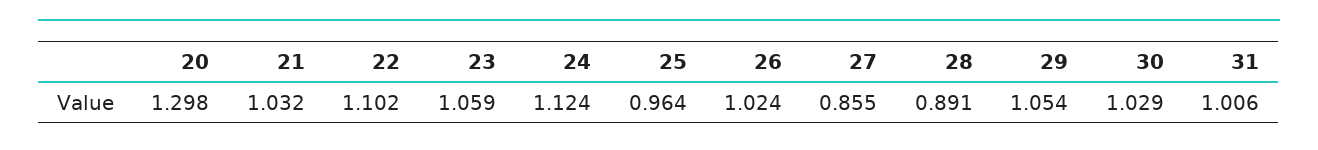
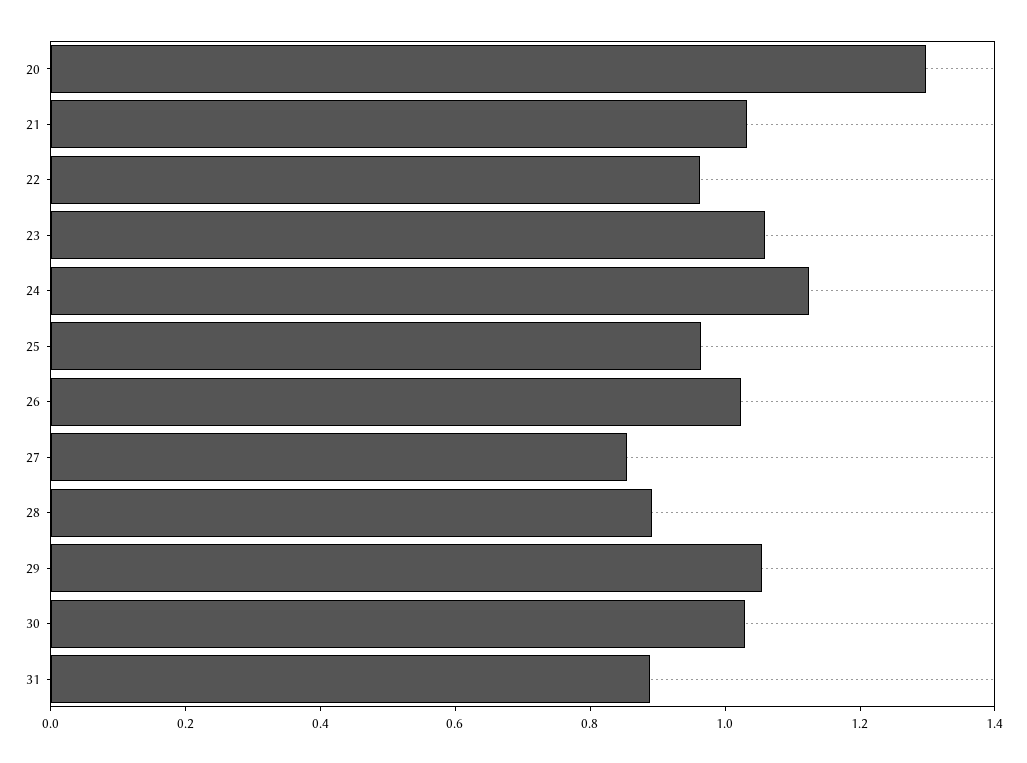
22: 1.102 -> 0.95
31: 1.006 -> 0.9

